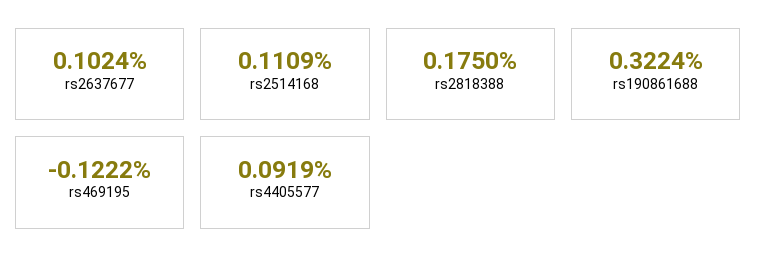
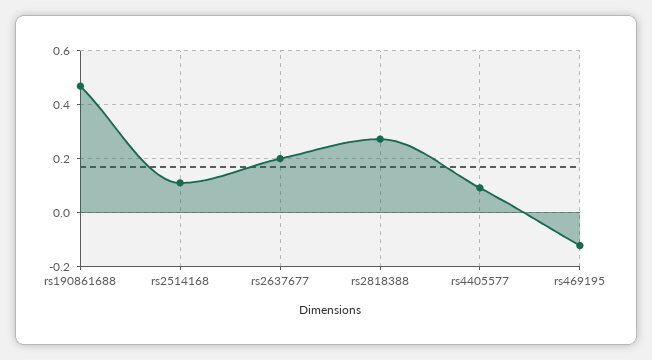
rs2637677: 0.1024 -> 0.2
rs2818388: 0.175 -> 0.275
rs190861688: 0.3224 -> 0.475

